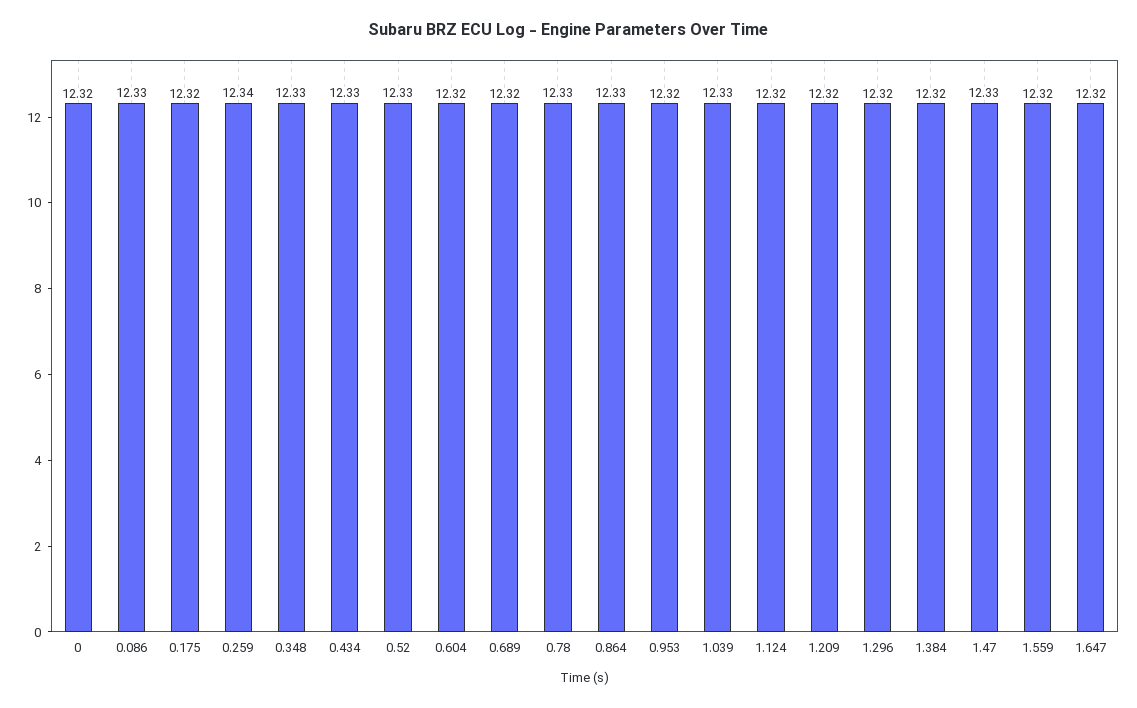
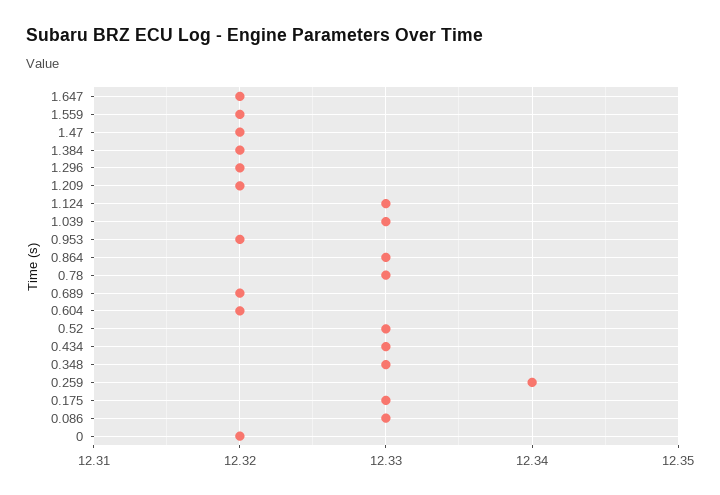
0.175: 12.32 -> 12.33
1.124: 12.32 -> 12.33
1.47: 12.33 -> 12.32

